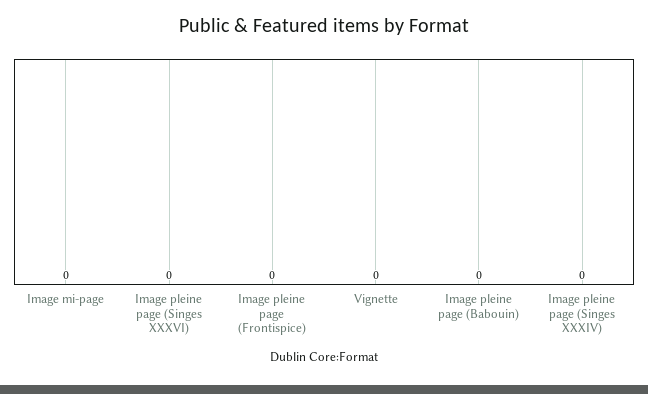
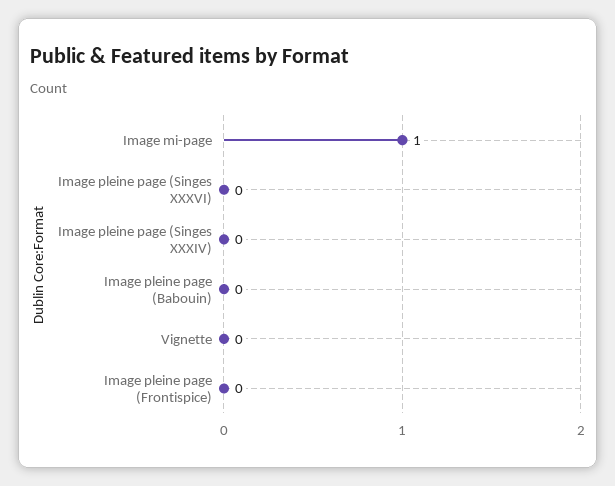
Image mi-page: 0 -> 1

